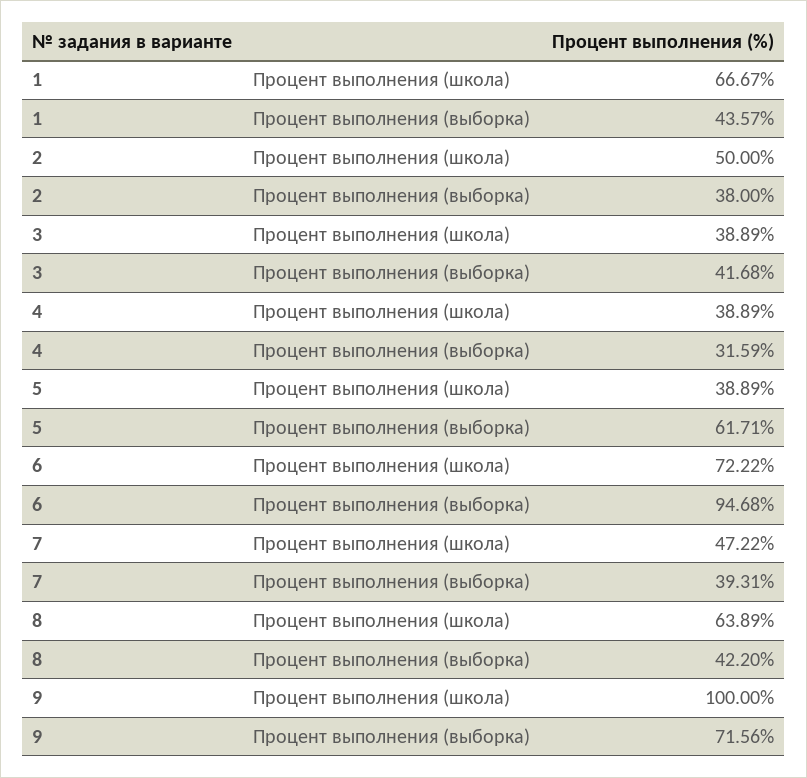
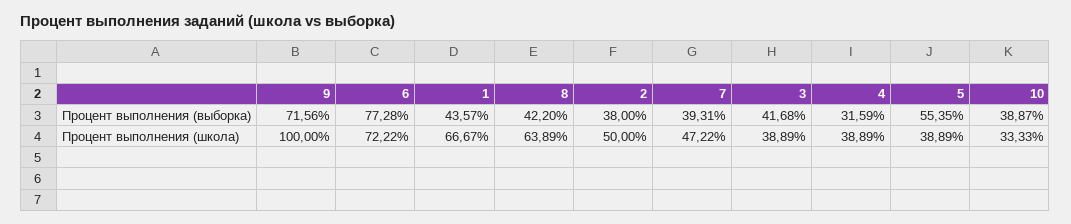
5, Процент выполнения (выборка): 61.71 -> 55.35
6, Процент выполнения (выборка): 94.68 -> 77.28
10, Процент выполнения (выборка): none -> 38.87
10, Процент выполнения (школа): none -> 33.33

